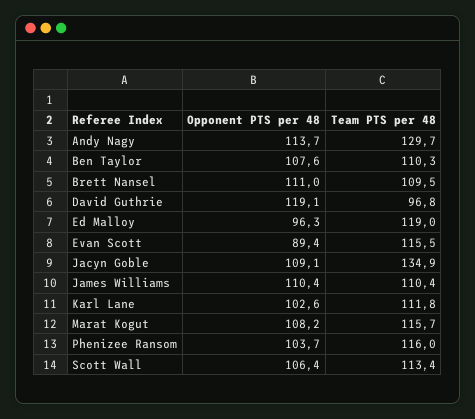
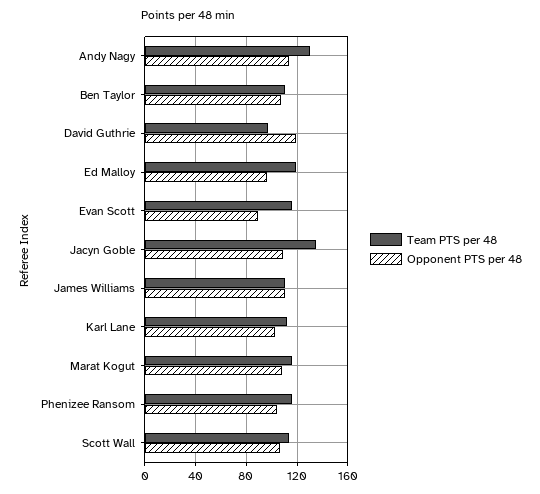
Opponent PTS per 48, Brett Nansel: 111 -> none
Team PTS per 48, Brett Nansel: 109.5 -> none

